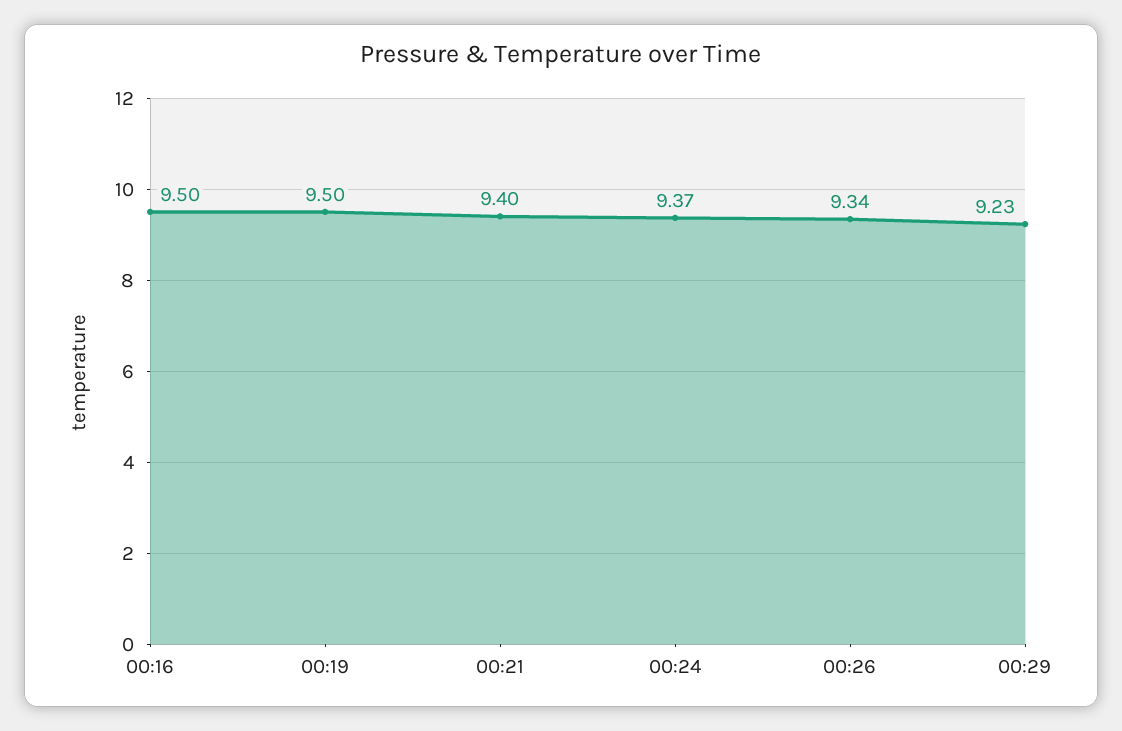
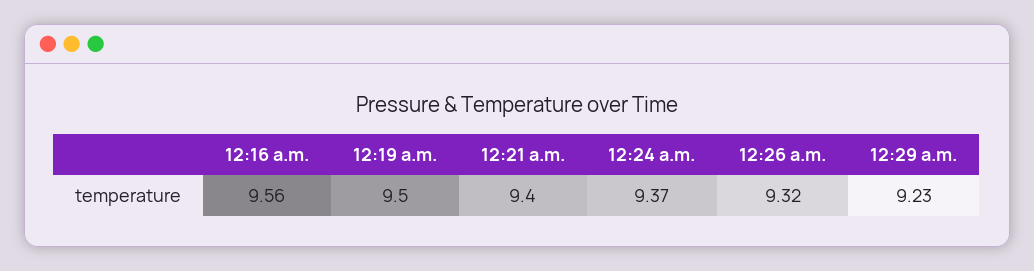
00:16: 9.5 -> 9.56
00:26: 9.34 -> 9.32

